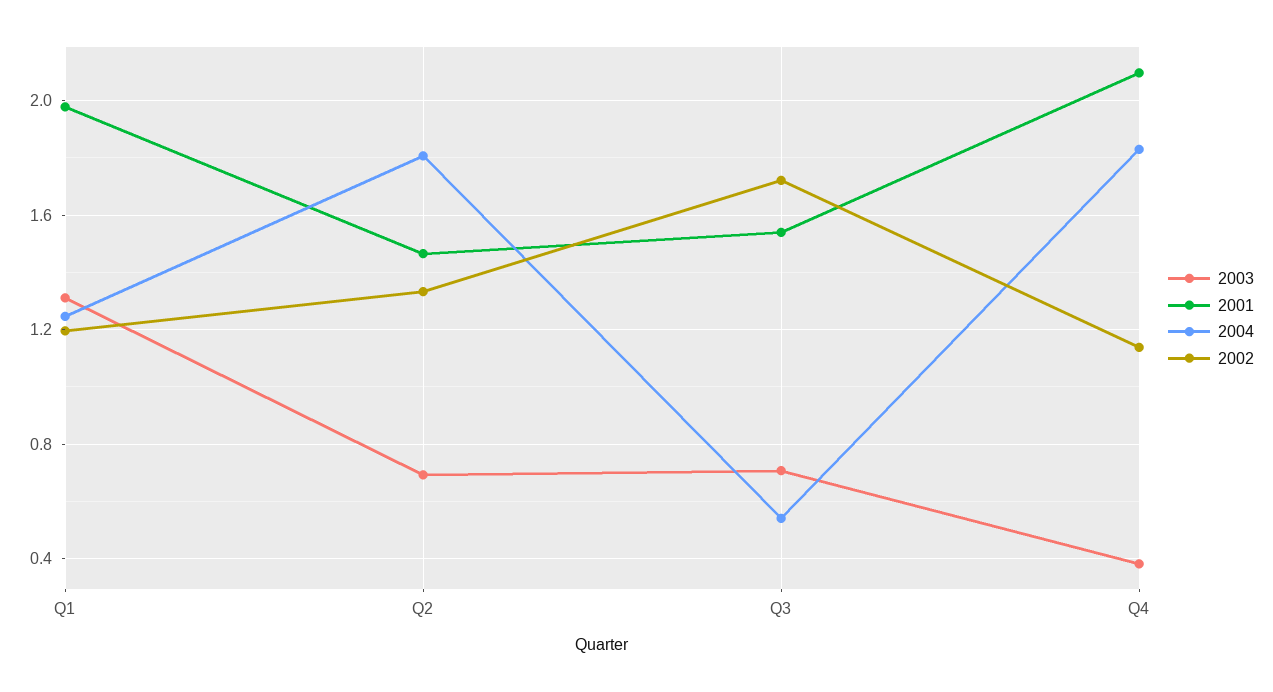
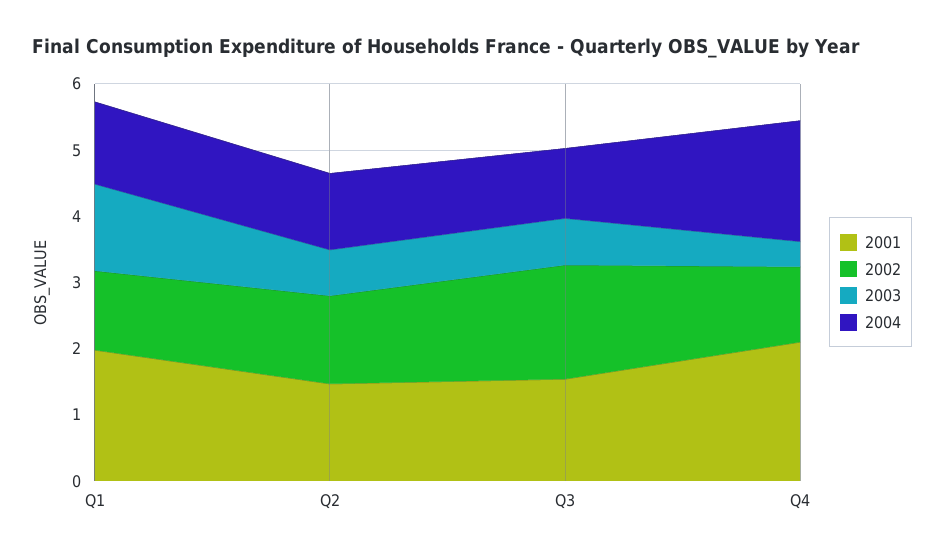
2004, Q2: 1.8 -> 1.2
2004, Q3: 0.55 -> 1

